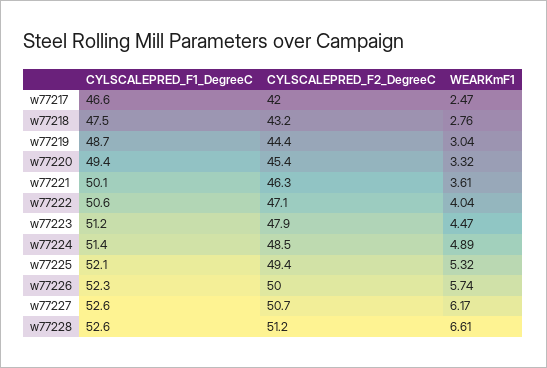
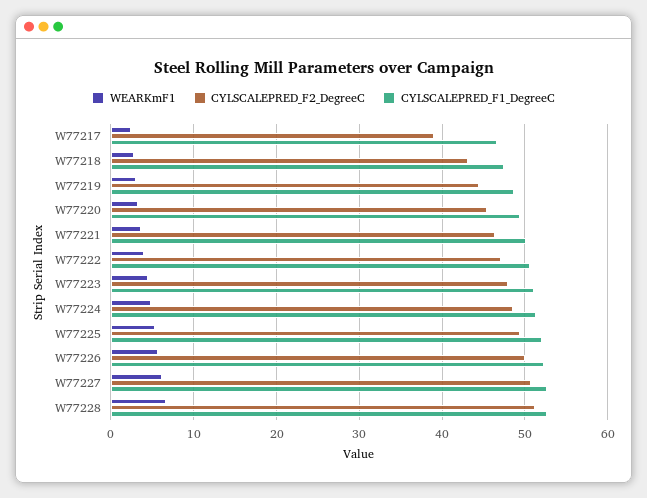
CYLSCALEPRED_F2_DegreeC, w77217: 42 -> 39

